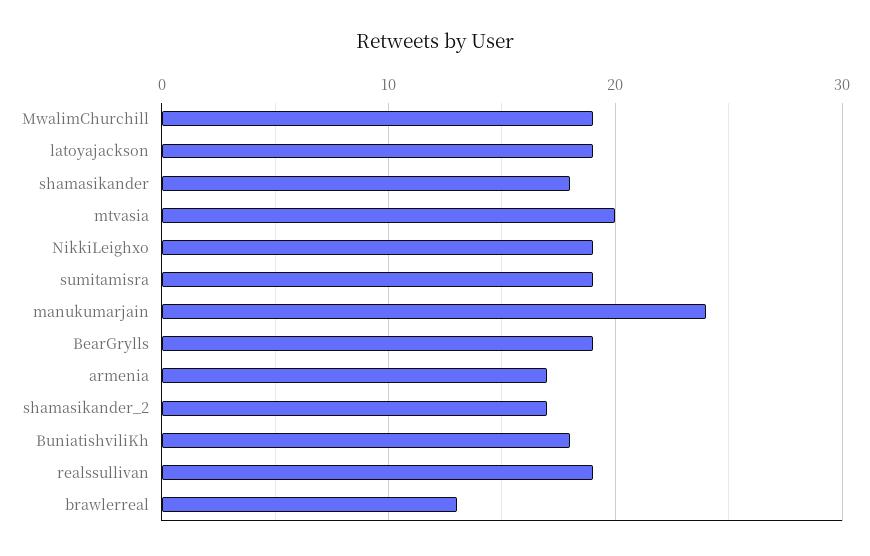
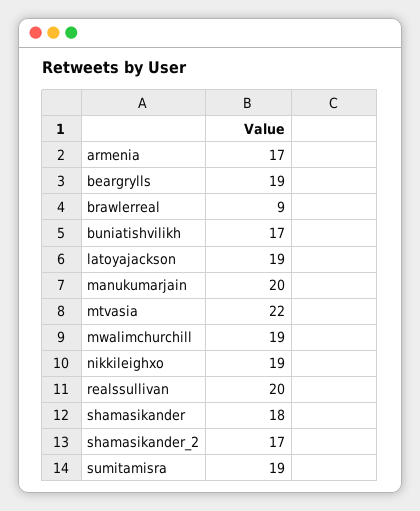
mtvasia: 20 -> 22
manukumarjain: 24 -> 20
BuniatishviliKh: 18 -> 17
realssullivan: 19 -> 20
brawlerreal: 13 -> 9

